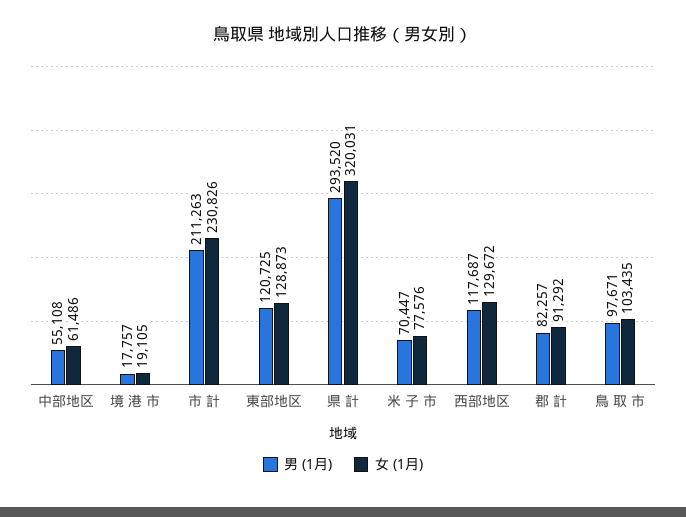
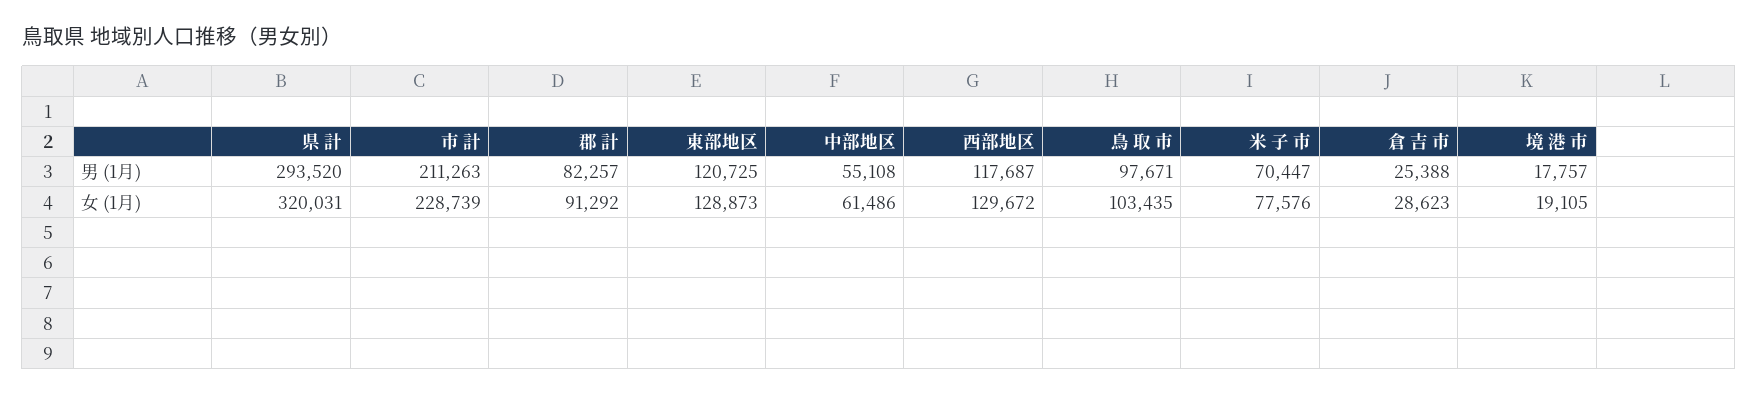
女 (1月), 市 計: 230826 -> 228739
男 (1月), 倉 吉 市: none -> 25388
女 (1月), 倉 吉 市: none -> 28623

